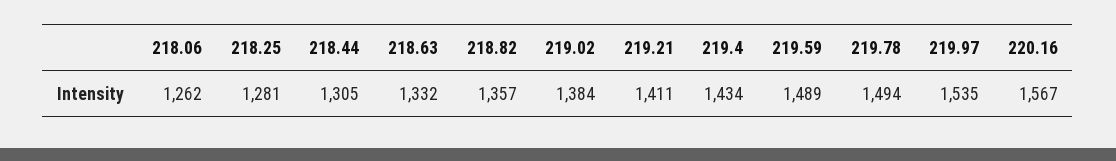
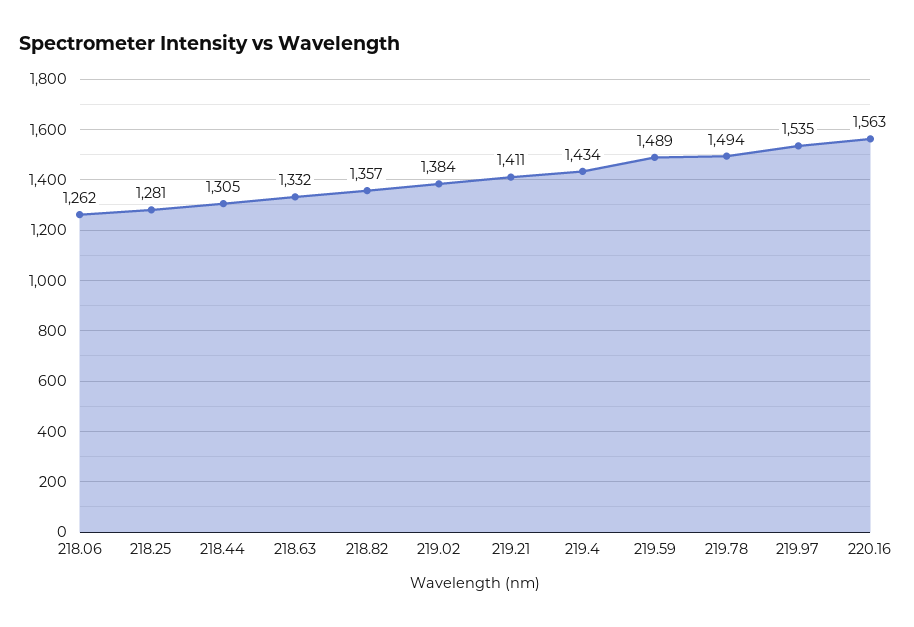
220.16: 1567 -> 1563

